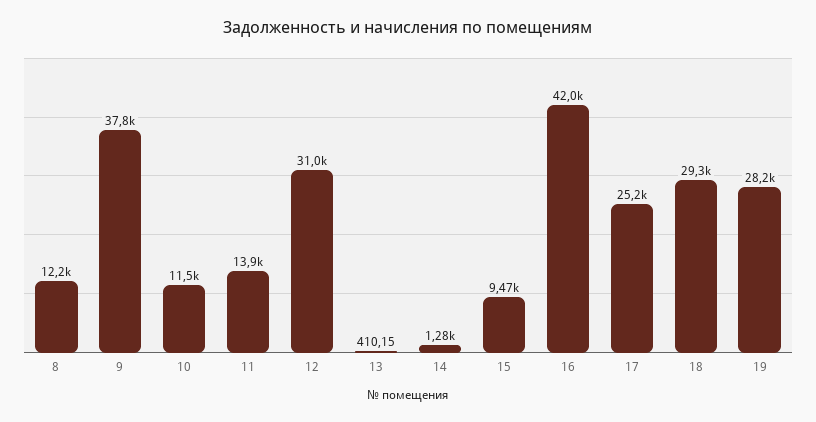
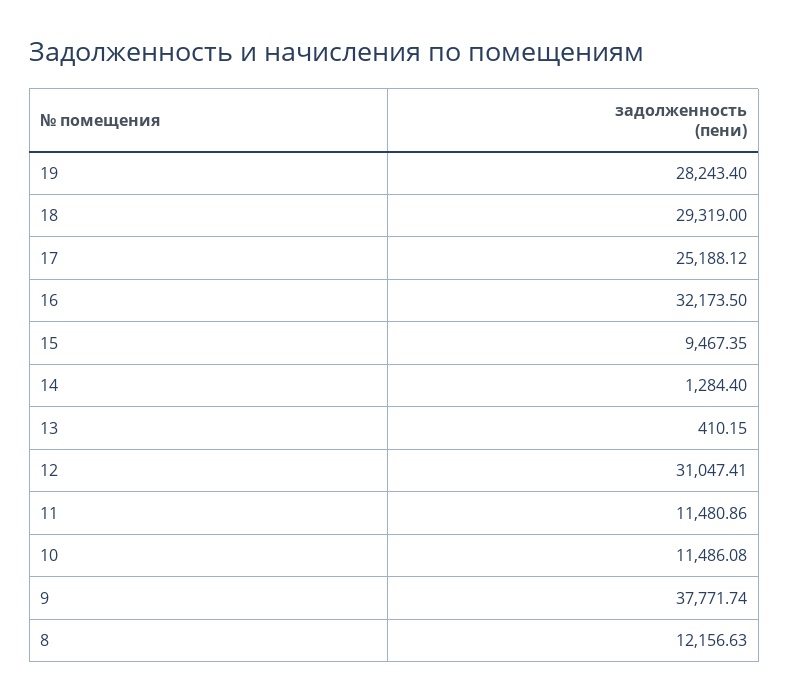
11: 13900 -> 11480.86
16: 42000 -> 32173.5

